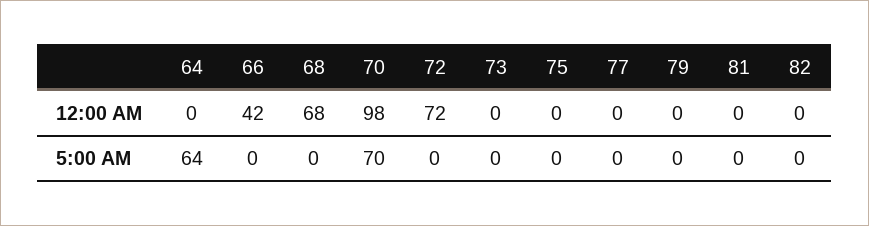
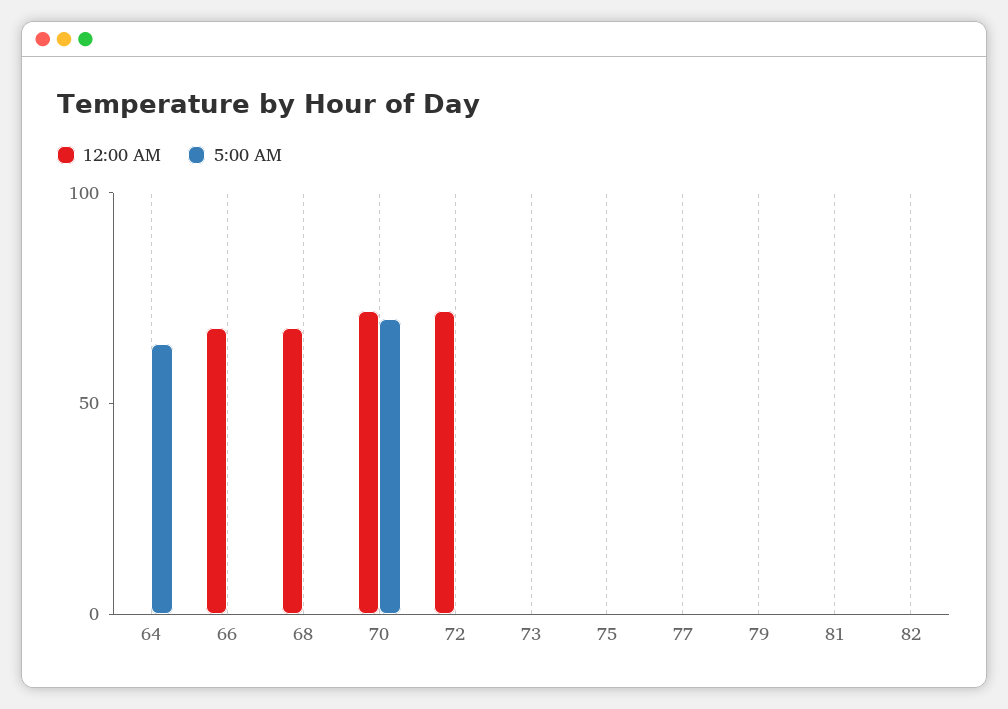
12:00 AM, 66: 42 -> 70
12:00 AM, 70: 98 -> 70

